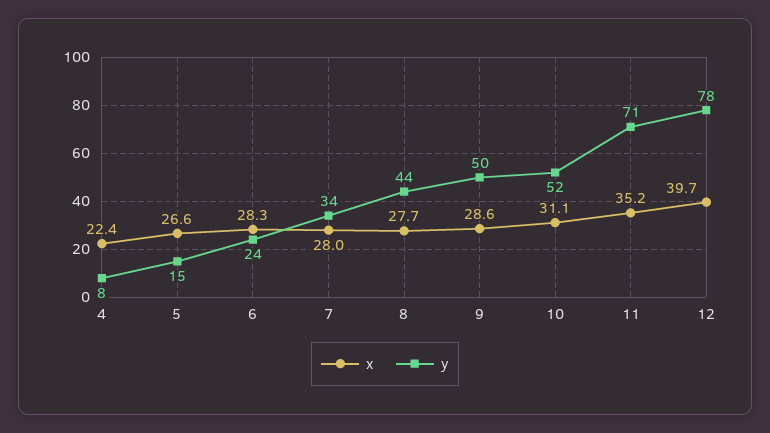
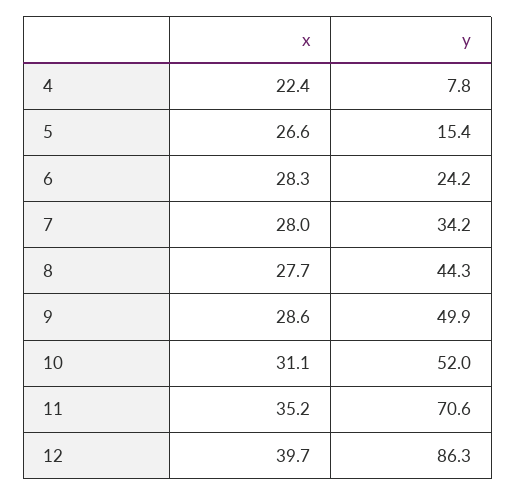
y, 12: 78 -> 86.3

